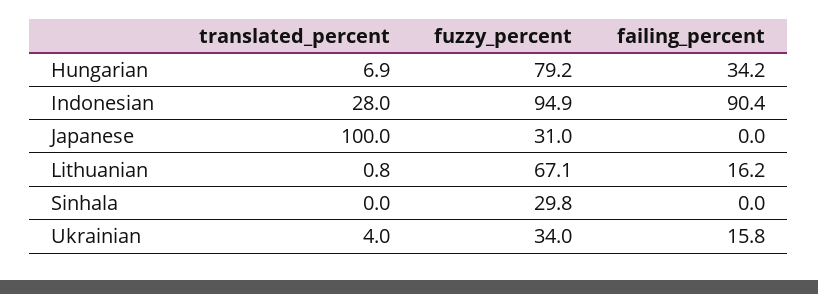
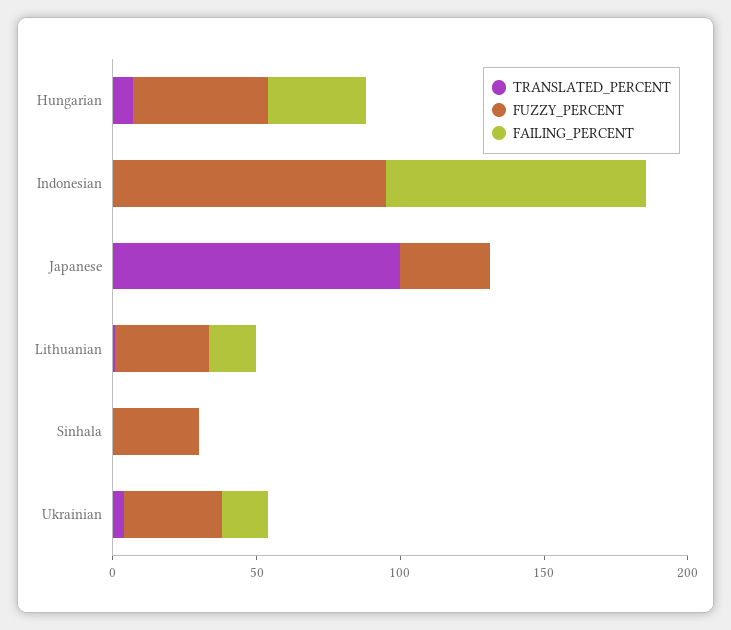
fuzzy_percent, Hungarian: 79.2 -> 50
translated_percent, Indonesian: 28 -> 0
fuzzy_percent, Lithuanian: 67.1 -> 30

